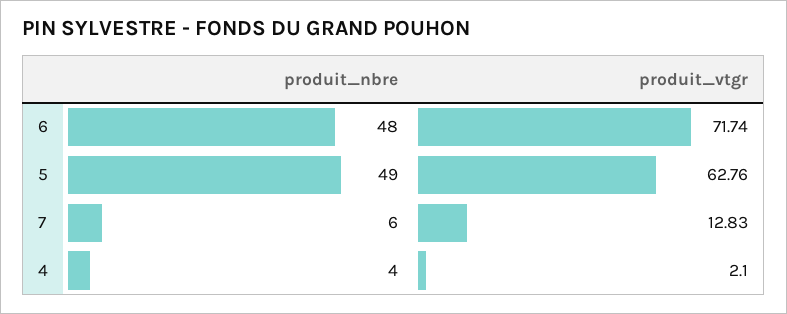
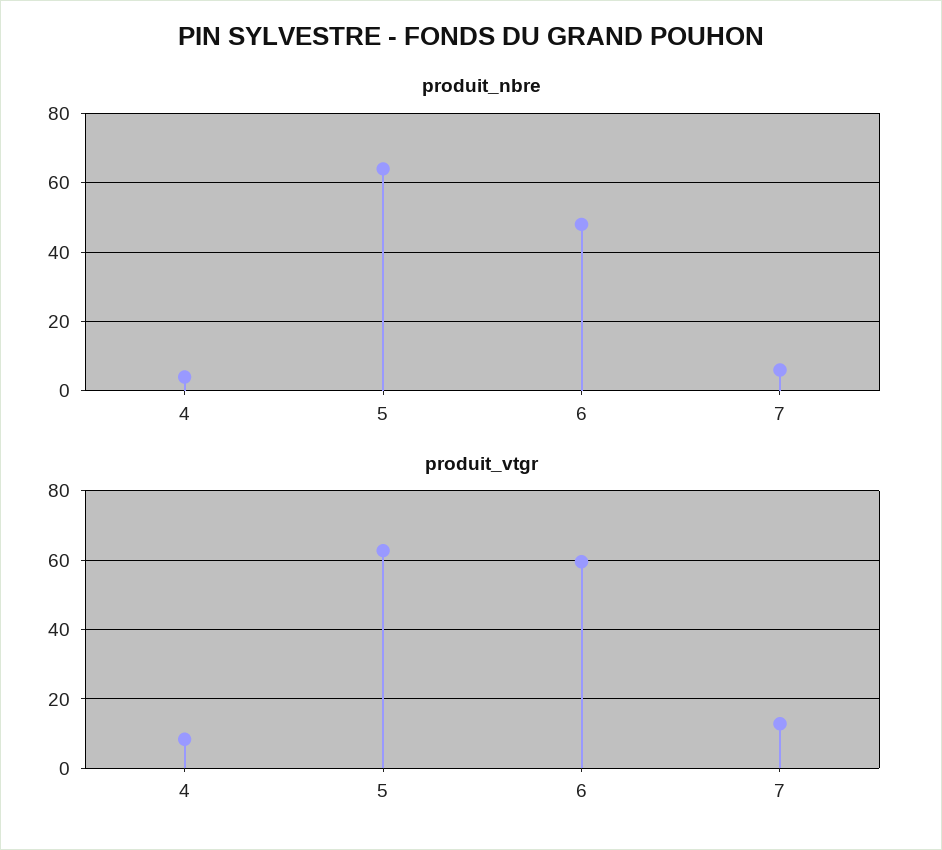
produit_vtgr, 6: 71.74 -> 60
produit_nbre, 5: 49 -> 65
produit_vtgr, 4: 2.1 -> 8

